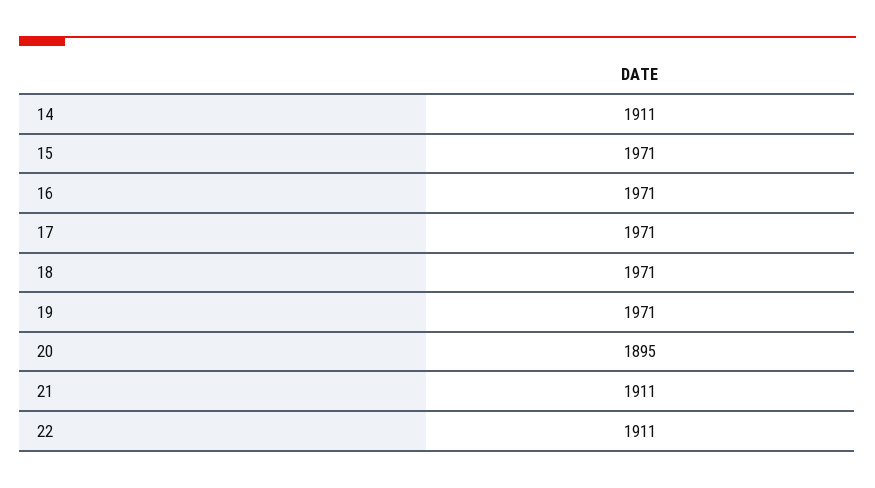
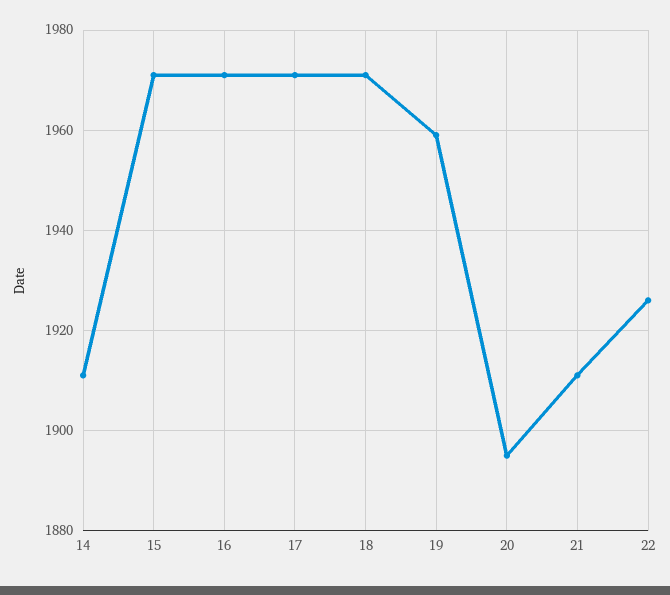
19: 1971 -> 1960
22: 1911 -> 1925

